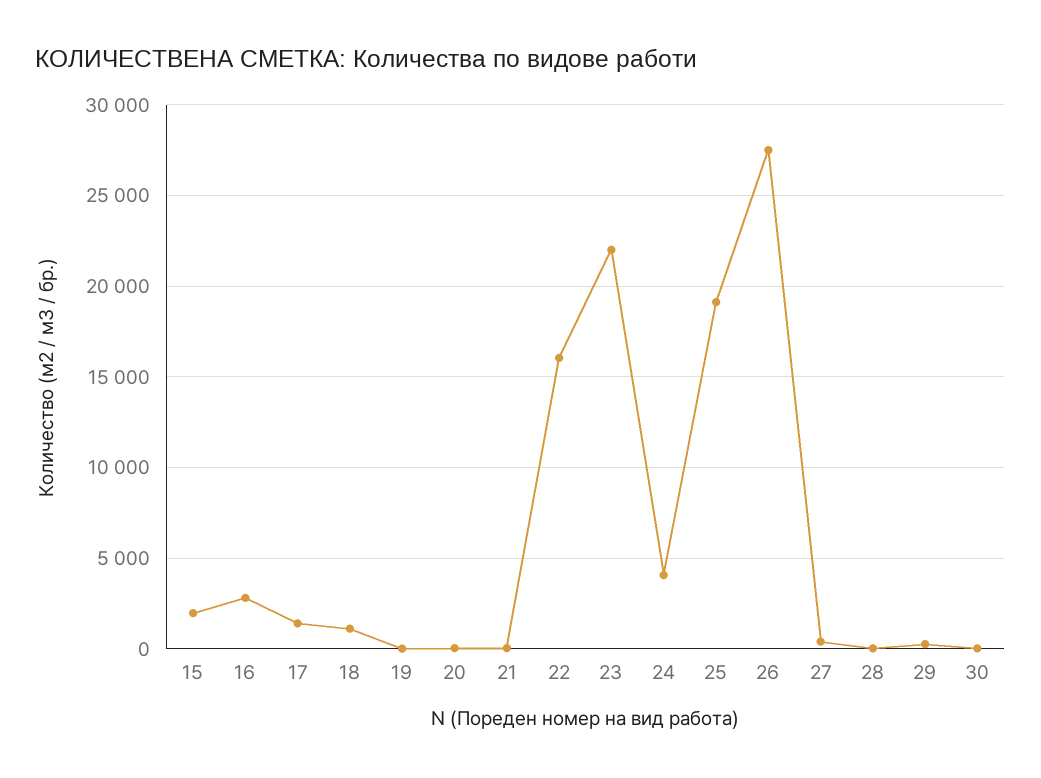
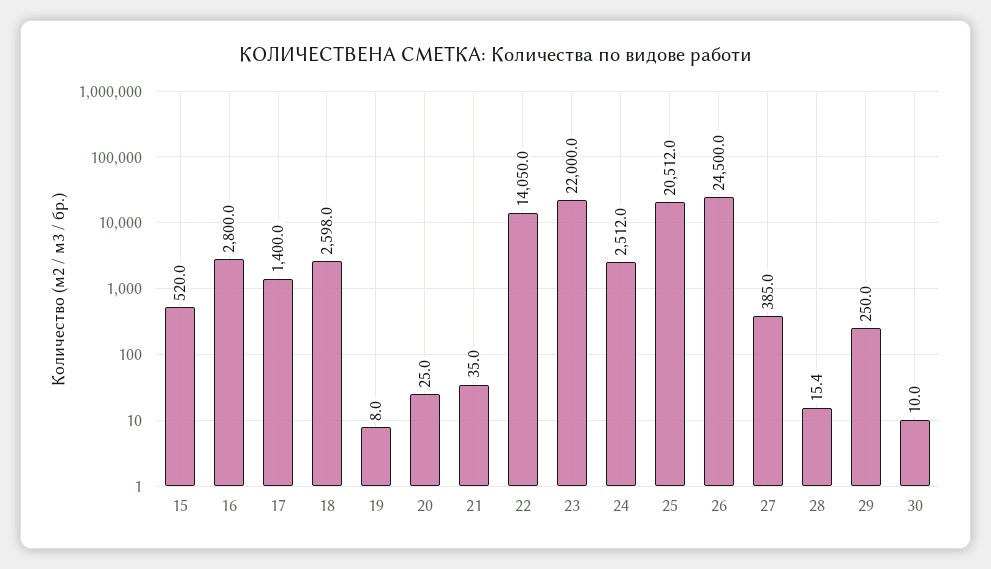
15: 2000 -> 520
18: 1000 -> 2598
22: 16000 -> 14050
24: 4000 -> 2512
25: 19000 -> 20512
26: 27500 -> 24500

